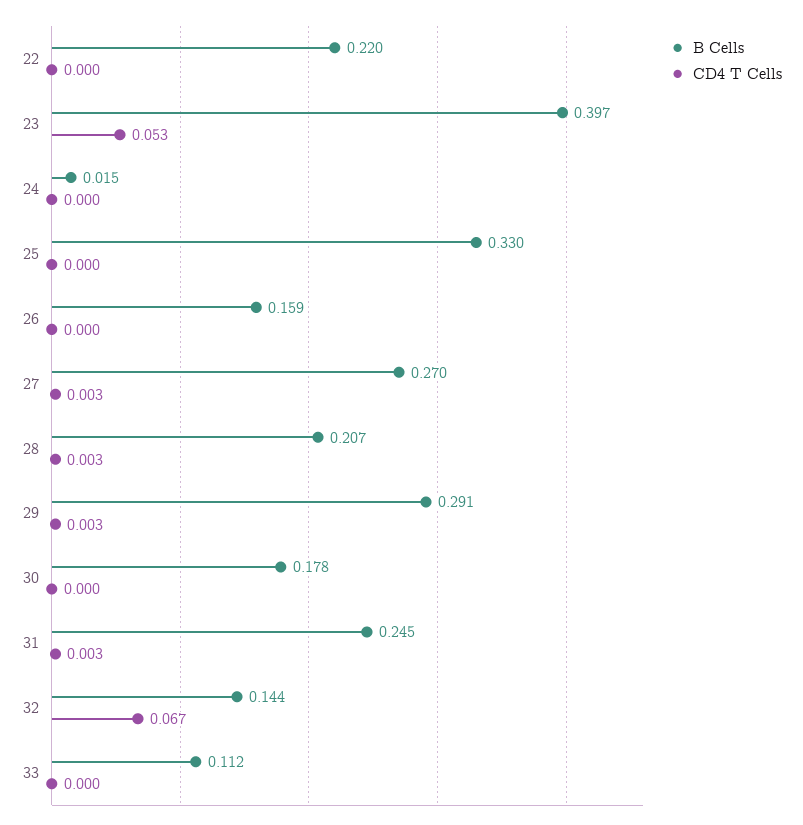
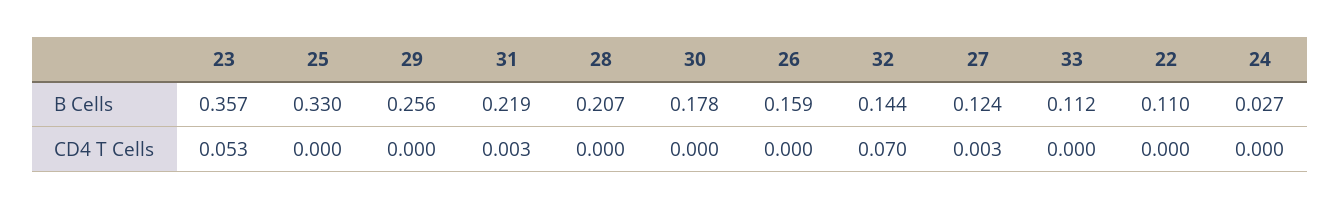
B Cells, 22: 0.22 -> 0.11
B Cells, 23: 0.397 -> 0.357
B Cells, 24: 0.015 -> 0.027
B Cells, 27: 0.27 -> 0.124
CD4 T Cells, 28: 0.003 -> 0
B Cells, 29: 0.291 -> 0.256
CD4 T Cells, 29: 0.003 -> 0
B Cells, 31: 0.245 -> 0.219
CD4 T Cells, 32: 0.067 -> 0.07

